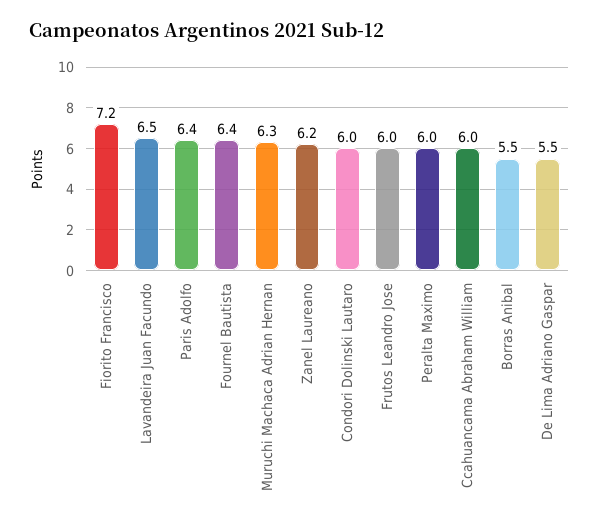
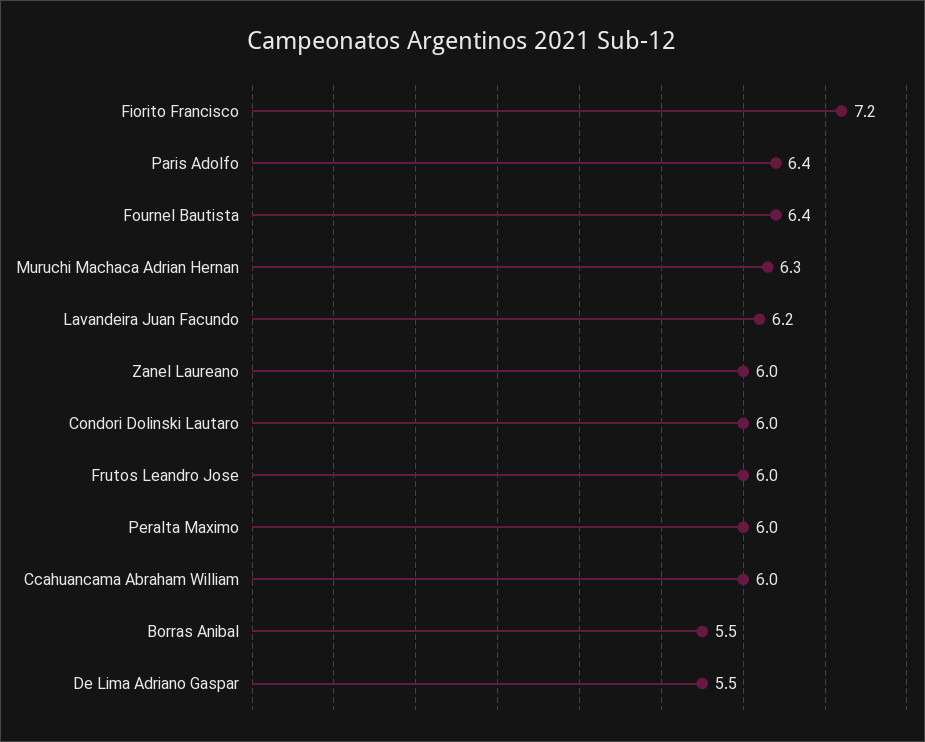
Lavandeira Juan Facundo: 6.5 -> 6.2
Zanel Laureano: 6.2 -> 6

